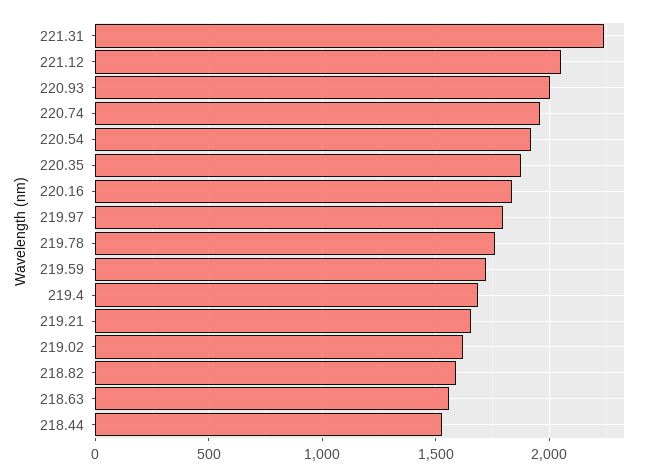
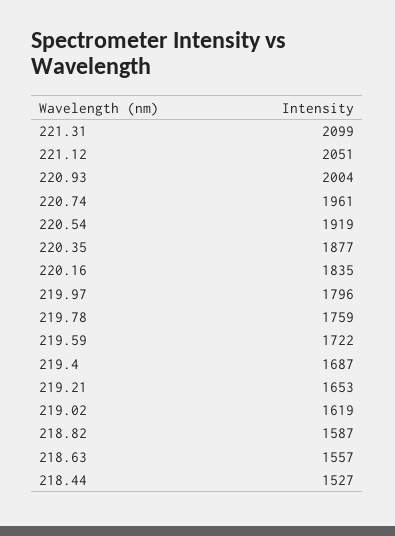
221.31: 2250 -> 2099

